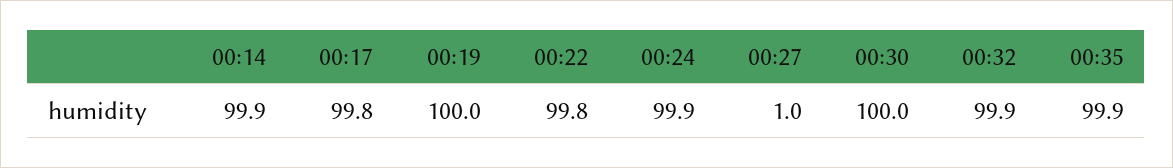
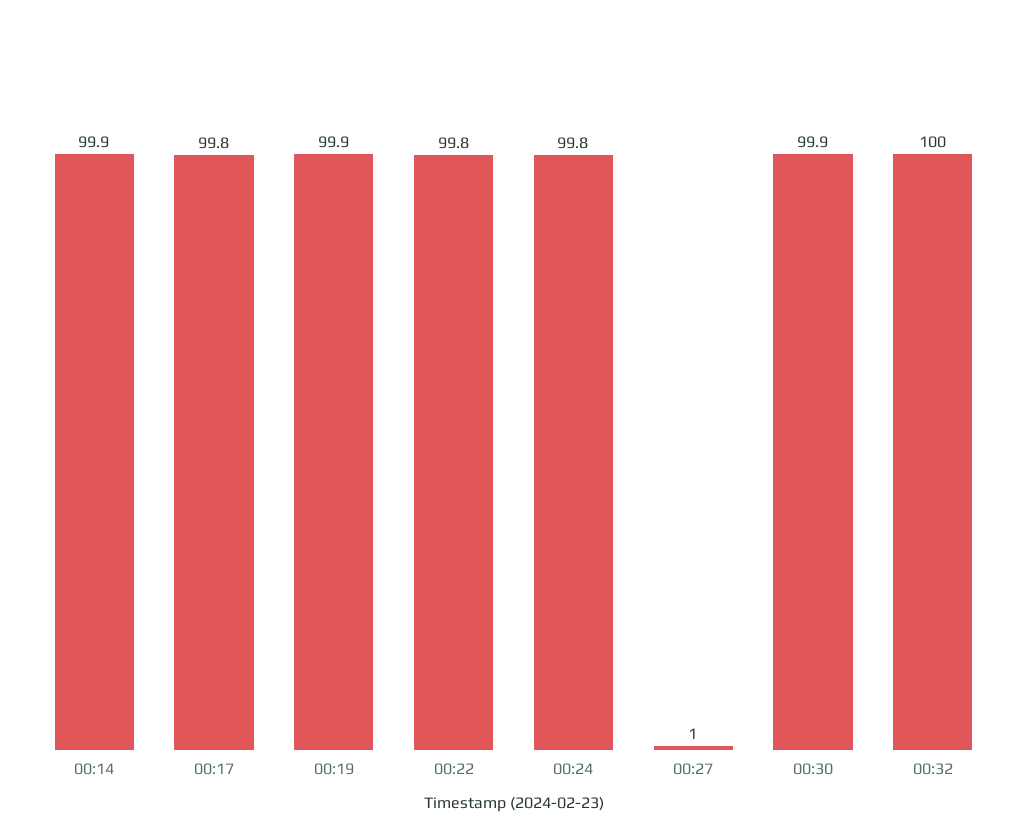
00:19: 100 -> 99.9
00:24: 99.9 -> 99.8
00:30: 100 -> 99.9
00:32: 99.9 -> 100
00:35: 99.9 -> none

